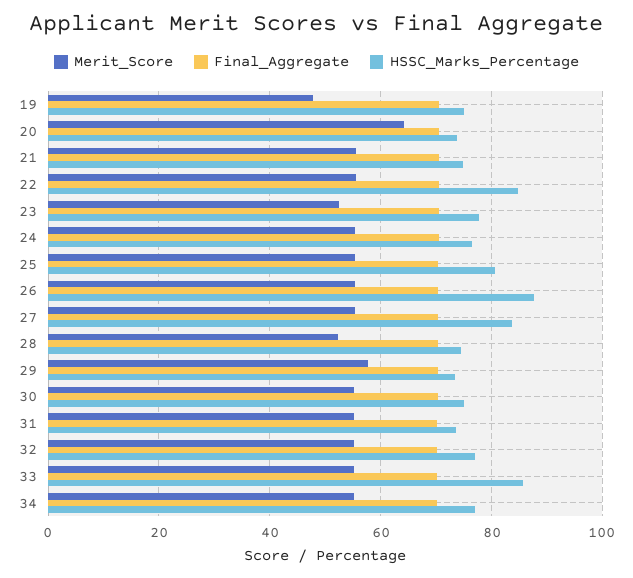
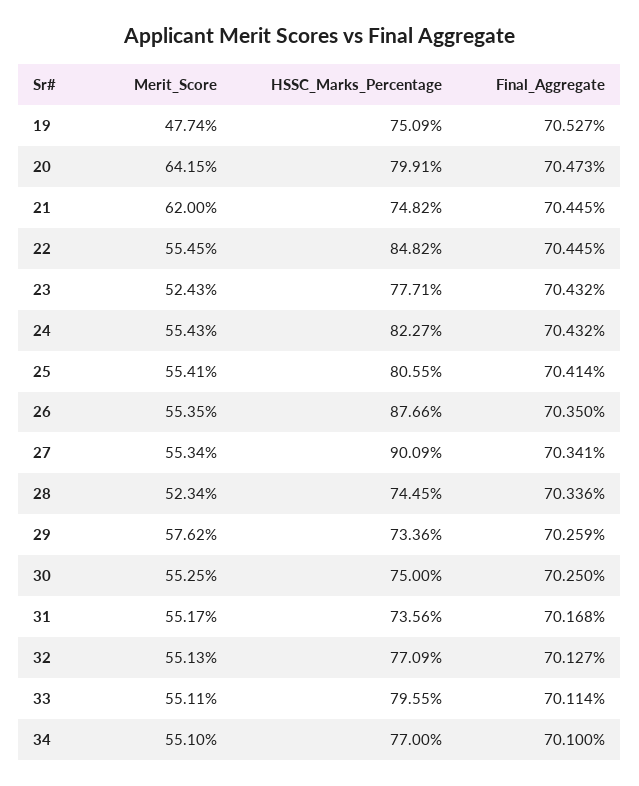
HSSC_Marks_Percentage, 20: 74 -> 79.91
Merit_Score, 21: 56 -> 62
HSSC_Marks_Percentage, 24: 76 -> 82.27
HSSC_Marks_Percentage, 27: 84 -> 90.09
HSSC_Marks_Percentage, 33: 86 -> 79.55

